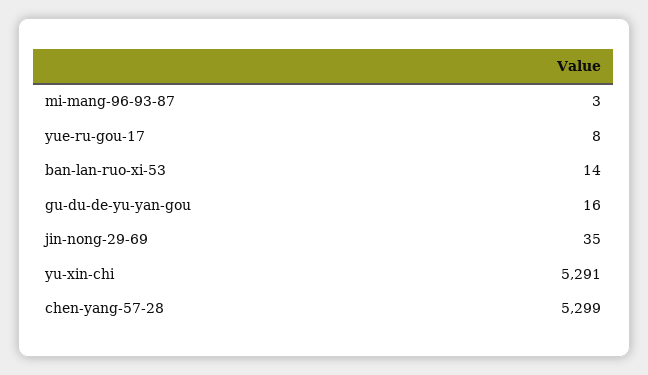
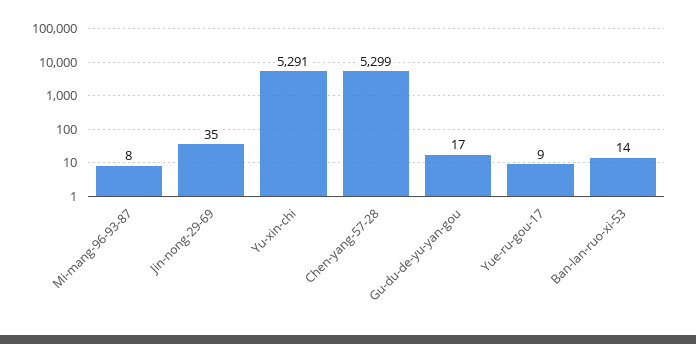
mi-mang-96-93-87: 3 -> 8
yue-ru-gou-17: 8 -> 9
gu-du-de-yu-yan-gou: 16 -> 17

